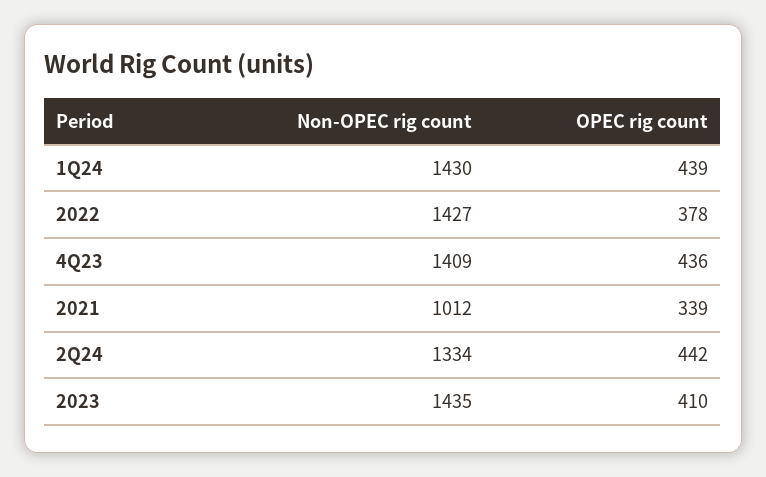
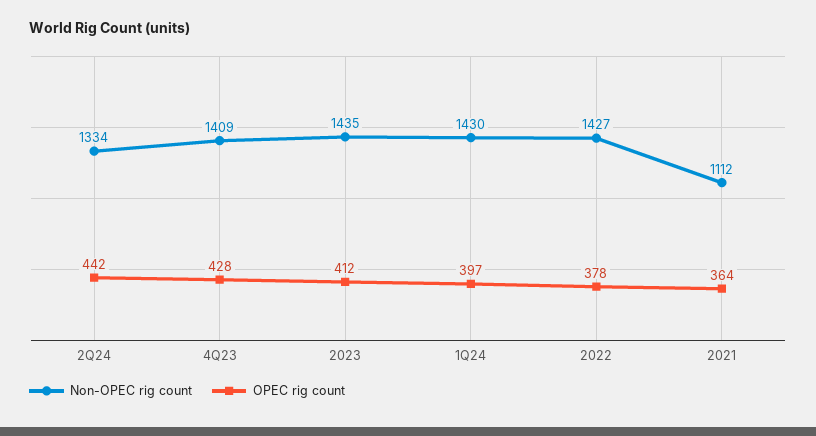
OPEC rig count, 1Q24: 439 -> 397
OPEC rig count, 4Q23: 436 -> 428
Non-OPEC rig count, 2021: 1012 -> 1112
OPEC rig count, 2021: 339 -> 364
OPEC rig count, 2023: 410 -> 412

